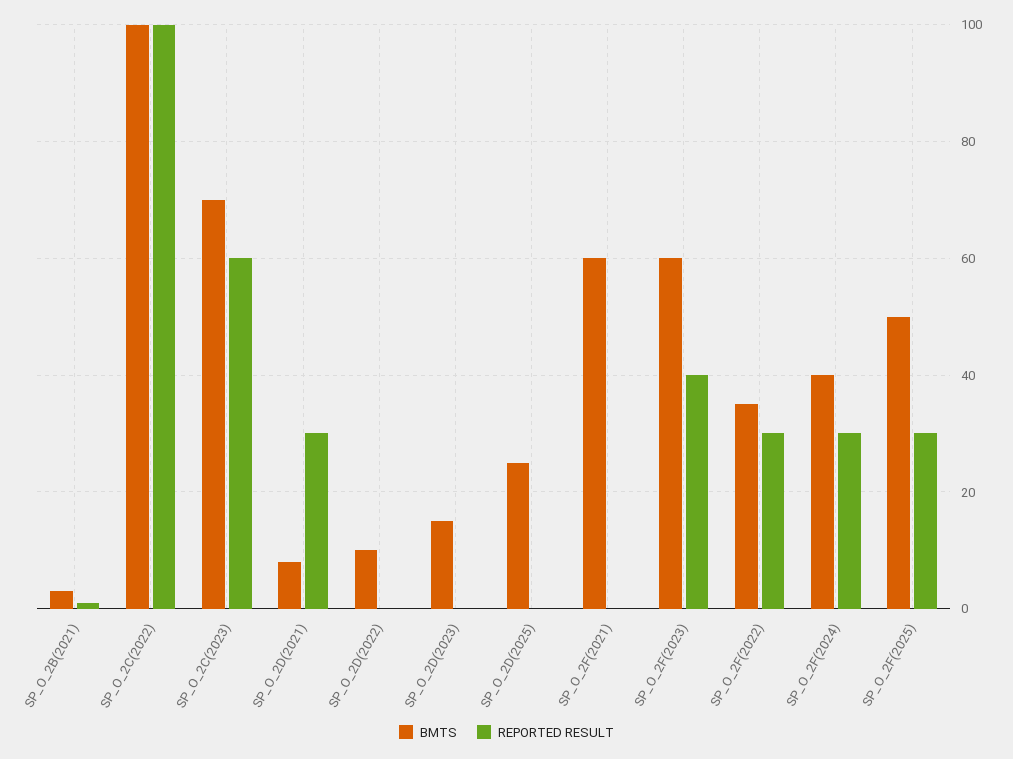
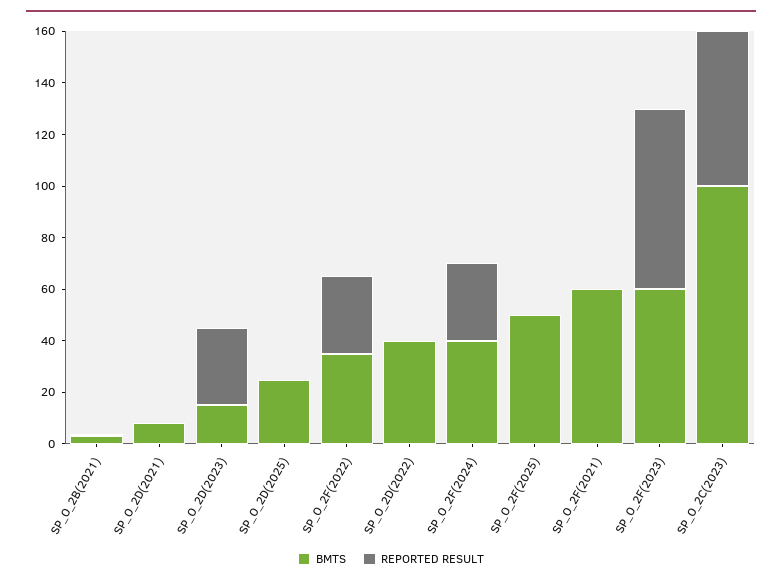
BMTS, SP_O_2C(2022): 100 -> none
REPORTED RESULT, SP_O_2C(2022): 100 -> none
BMTS, SP_O_2C(2023): 70 -> 100
REPORTED RESULT, SP_O_2D(2021): 30 -> 0
BMTS, SP_O_2D(2022): 10 -> 40
REPORTED RESULT, SP_O_2D(2023): 0 -> 30
REPORTED RESULT, SP_O_2F(2023): 40 -> 70
REPORTED RESULT, SP_O_2F(2025): 30 -> 0

